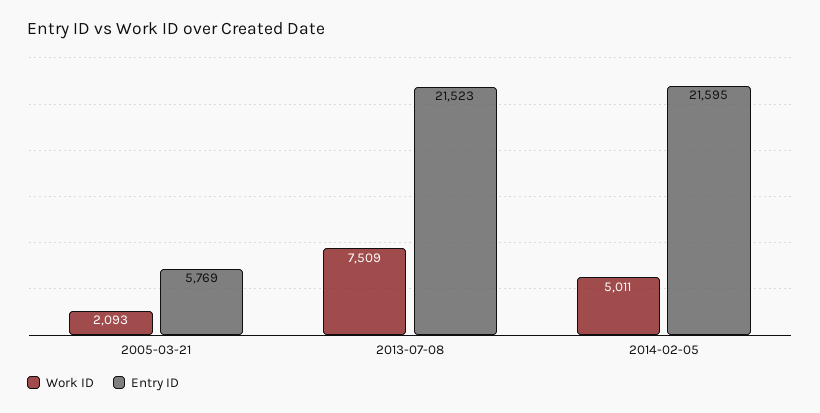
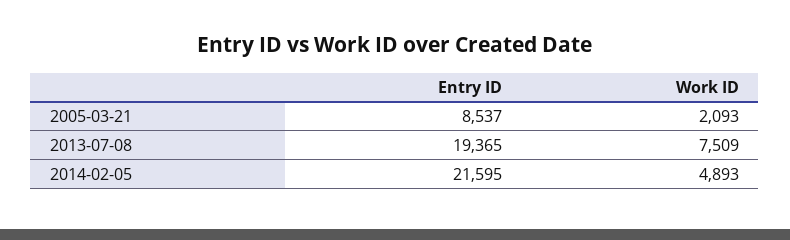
Entry ID, 2005-03-21: 5769 -> 8537
Entry ID, 2013-07-08: 21523 -> 19365
Work ID, 2014-02-05: 5011 -> 4893

